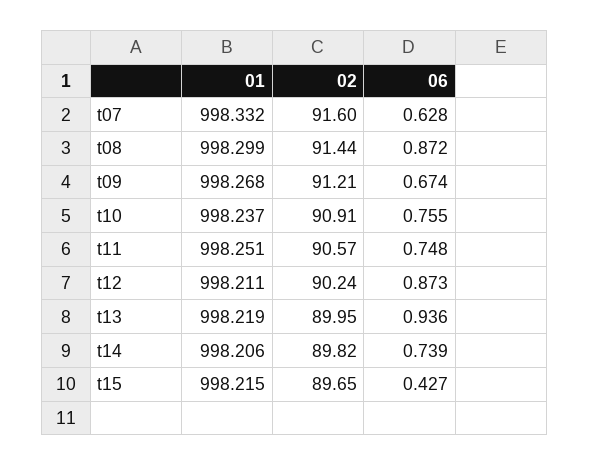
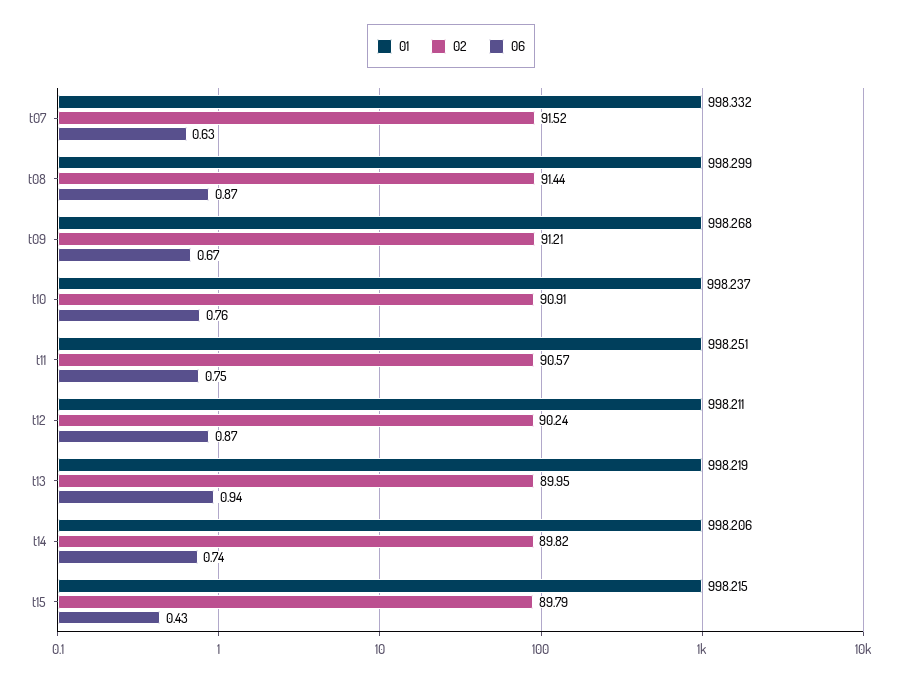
02, t07: 91.6 -> 91.52
02, t15: 89.65 -> 89.79

